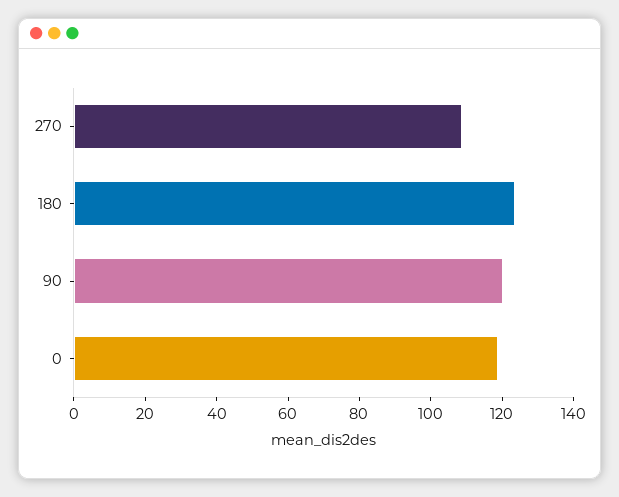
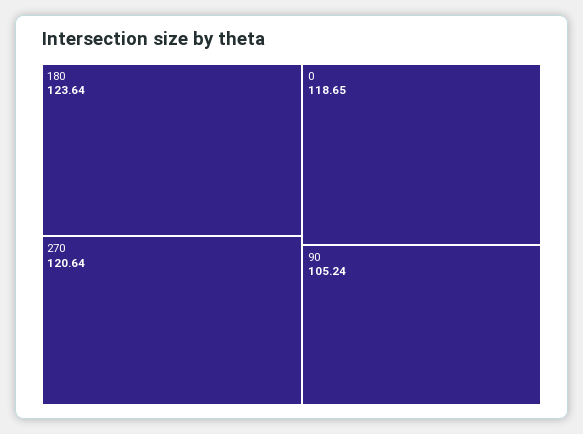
270: 110 -> 120.64
90: 120 -> 105.24

